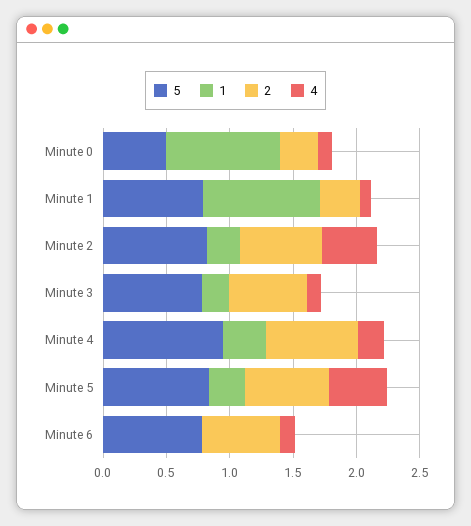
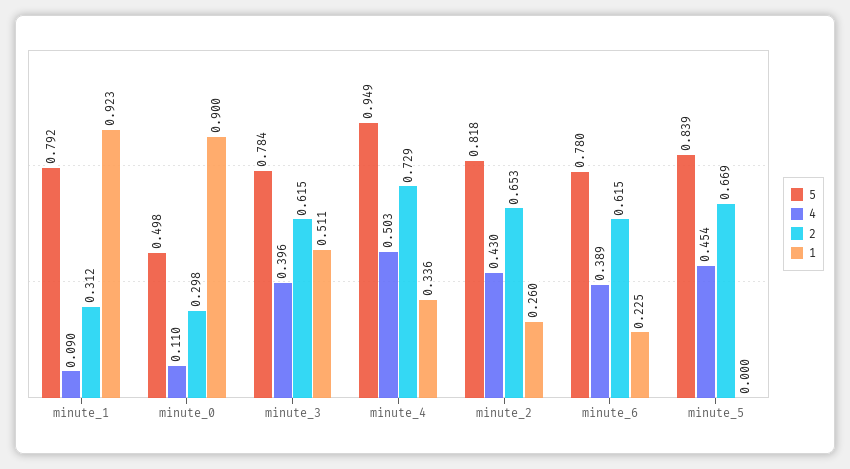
1, Minute 3: 0.2 -> 0.511
4, Minute 3: 0.1 -> 0.396
4, Minute 4: 0.2 -> 0.503
1, Minute 5: 0.3 -> 0
1, Minute 6: 0 -> 0.225
4, Minute 6: 0.1 -> 0.389

